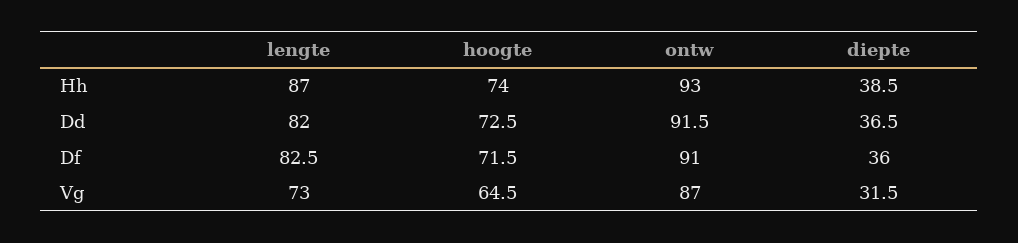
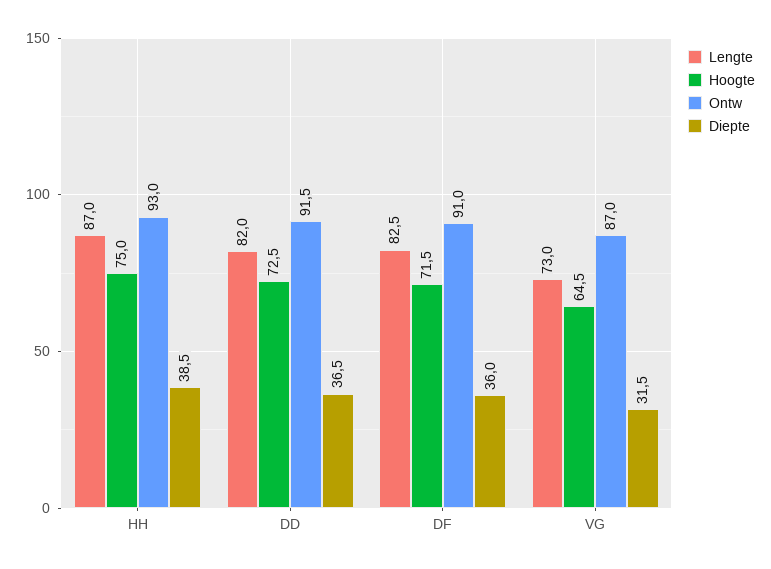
hoogte, Hh: 74 -> 75

